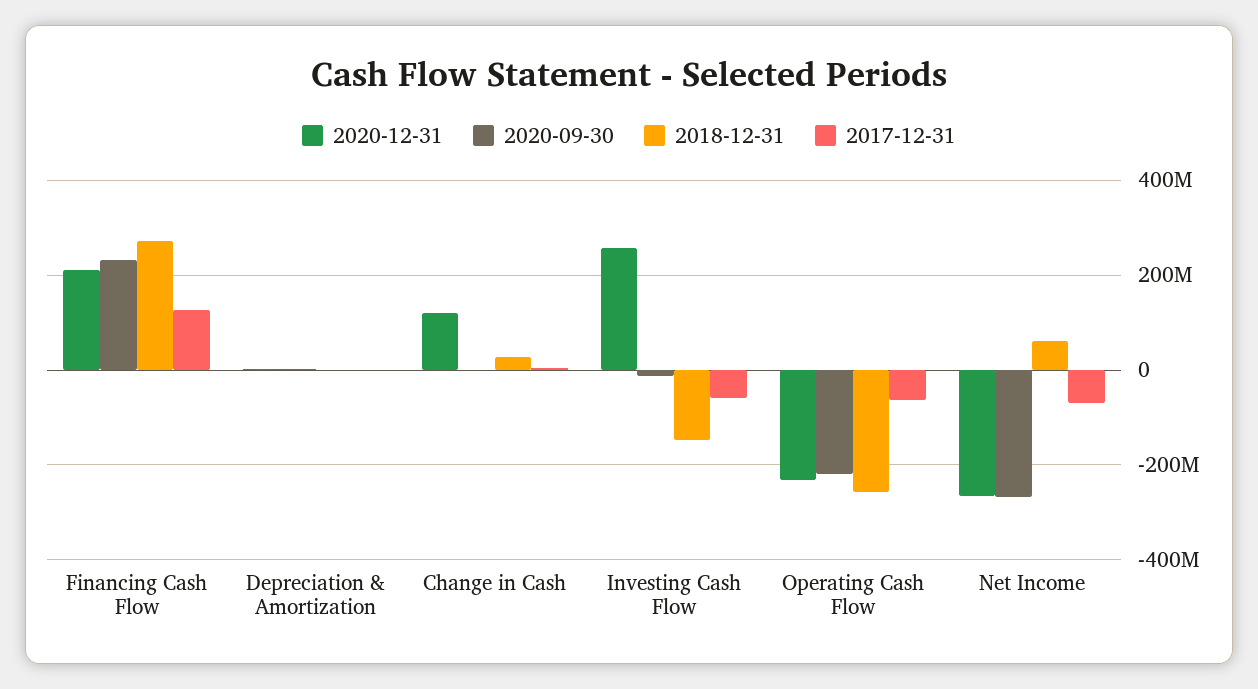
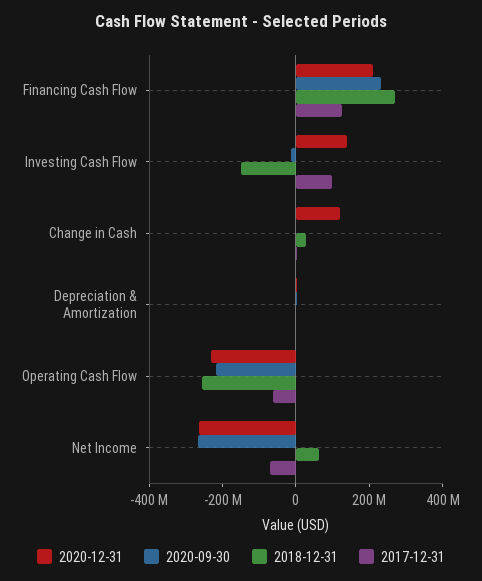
2020-12-31, Investing Cash Flow: 260000000 -> 150000000
2017-12-31, Investing Cash Flow: -60000000 -> 100000000

